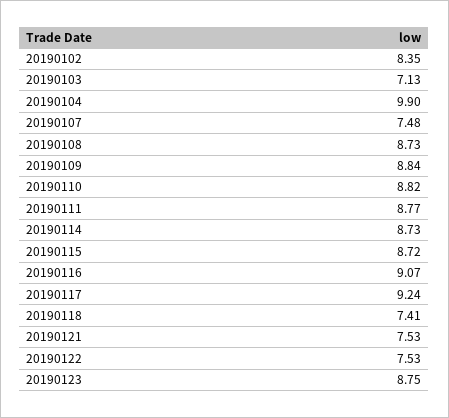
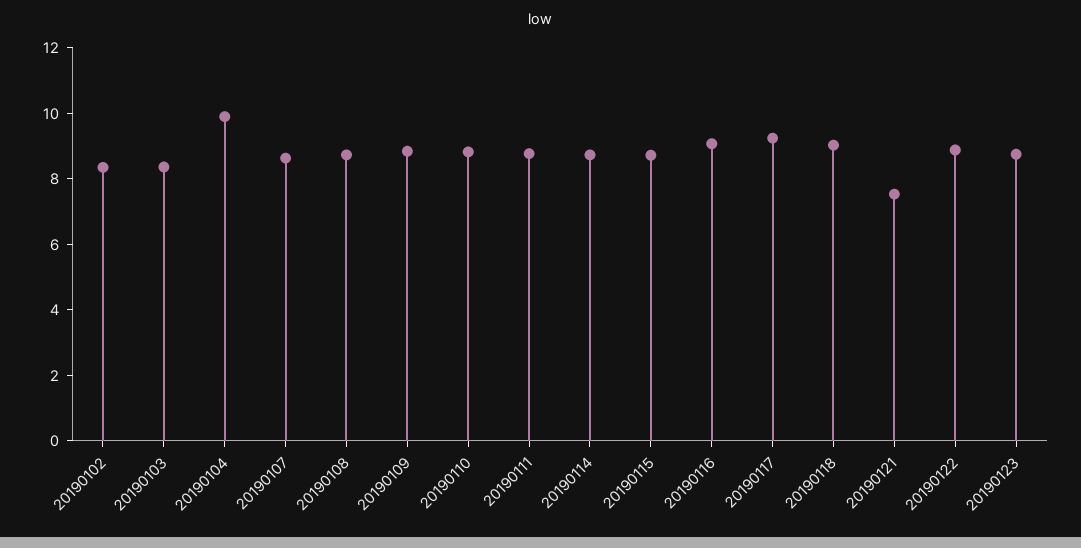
20190103: 7.13 -> 8.5
20190107: 7.48 -> 8.5
20190118: 7.41 -> 9
20190122: 7.53 -> 9

